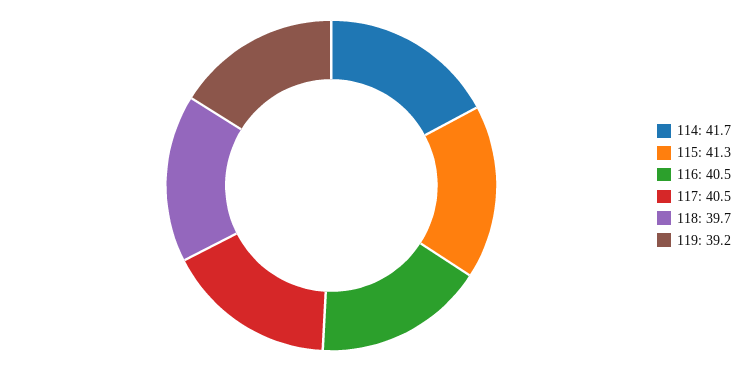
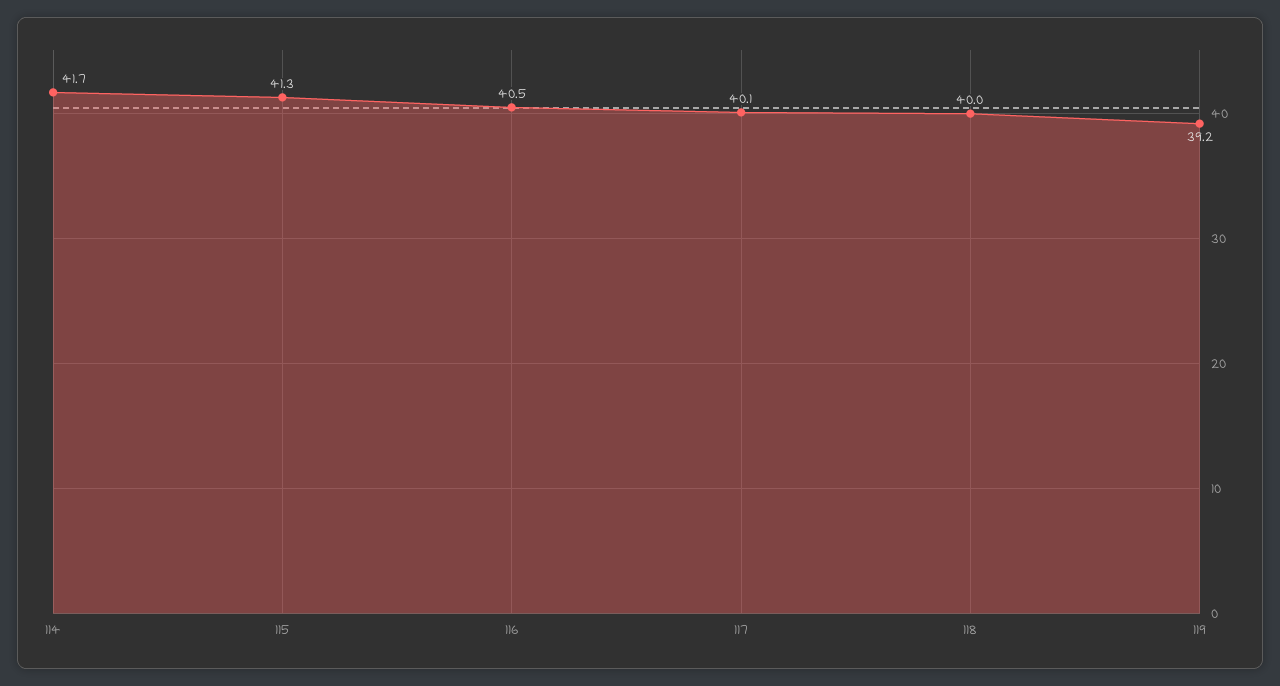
117: 40.5 -> 40.1
118: 39.7 -> 40

